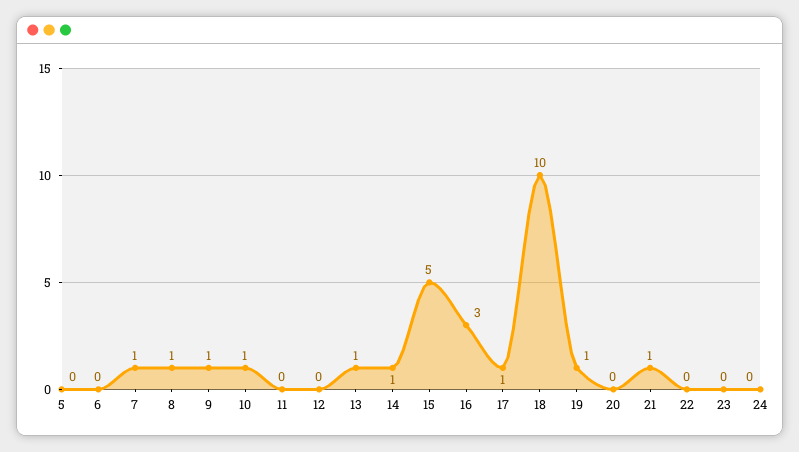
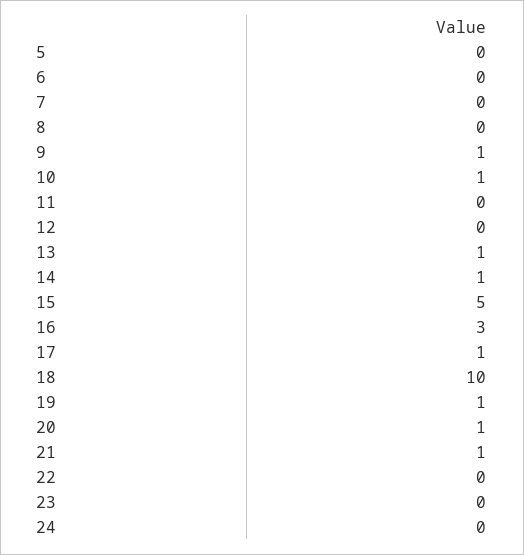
7: 1 -> 0
8: 1 -> 0
20: 0 -> 1

